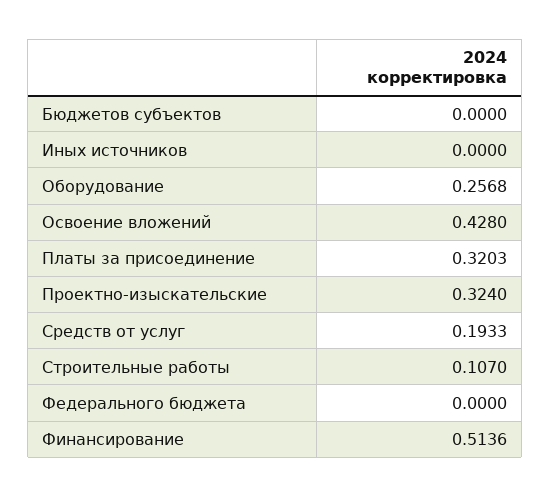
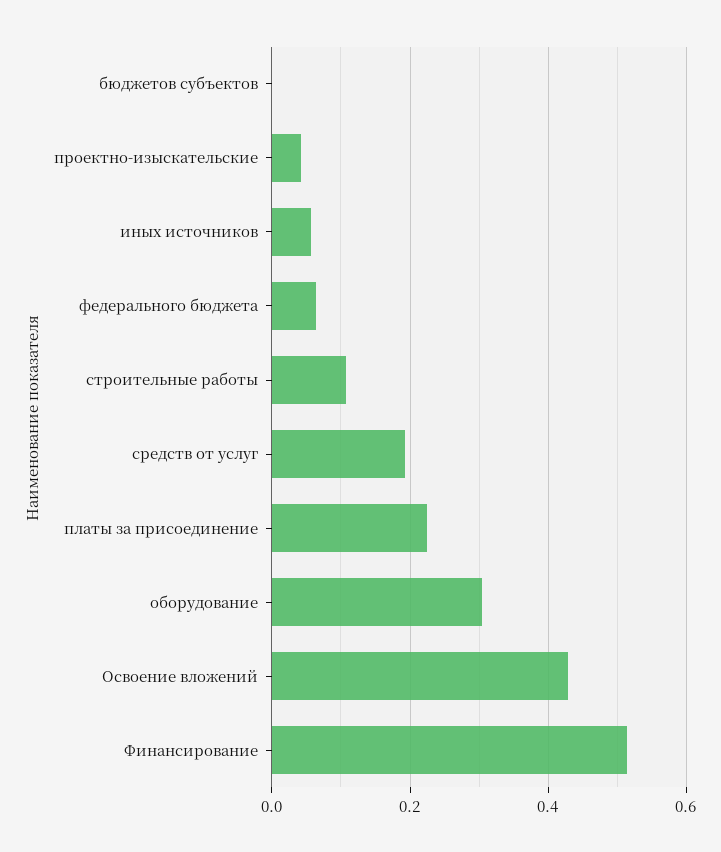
Иных источников: 0 -> 0.06
Оборудование: 0.2568 -> 0.3
Платы за присоединение: 0.3203 -> 0.22
Проектно-изыскательские: 0.324 -> 0.04
Федерального бюджета: 0 -> 0.06

